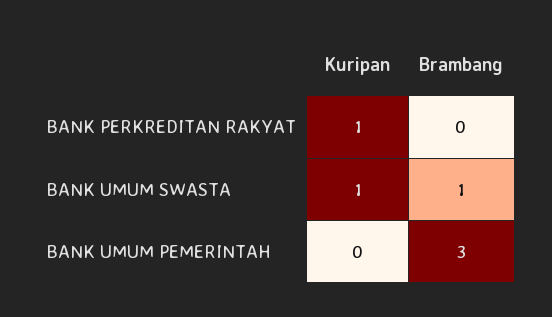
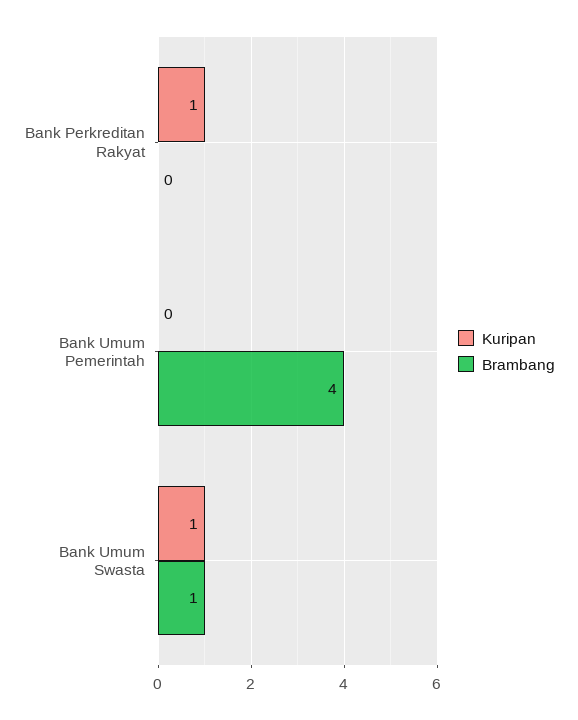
Brambang, BANK UMUM PEMERINTAH: 3 -> 4

